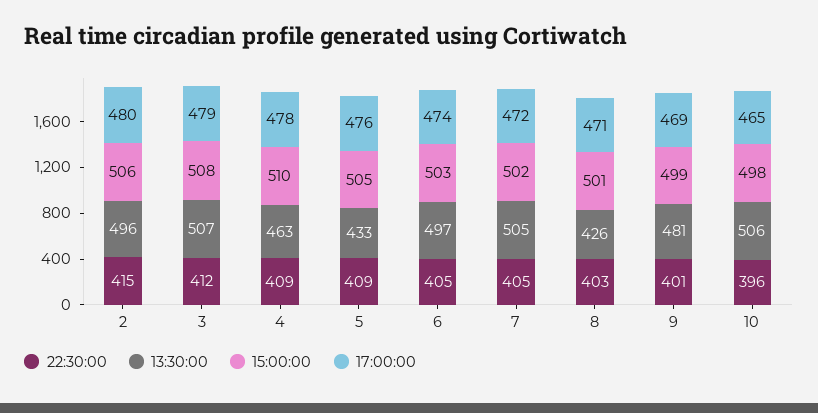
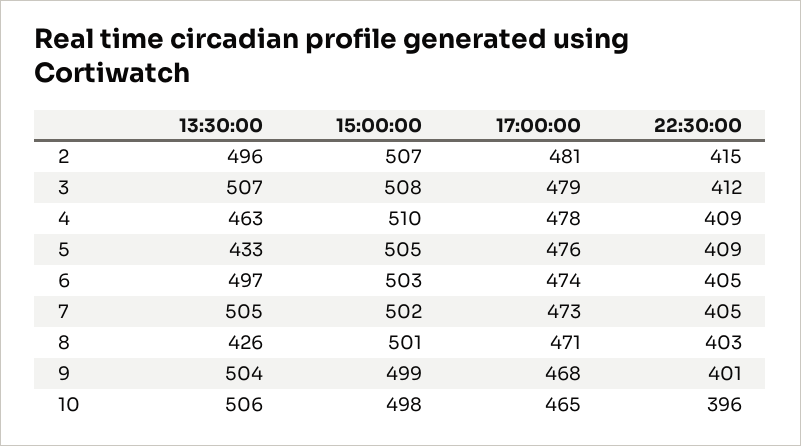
15:00:00, 2: 506 -> 507
17:00:00, 2: 480 -> 481
17:00:00, 7: 472 -> 473
13:30:00, 9: 481 -> 504
17:00:00, 9: 469 -> 468

